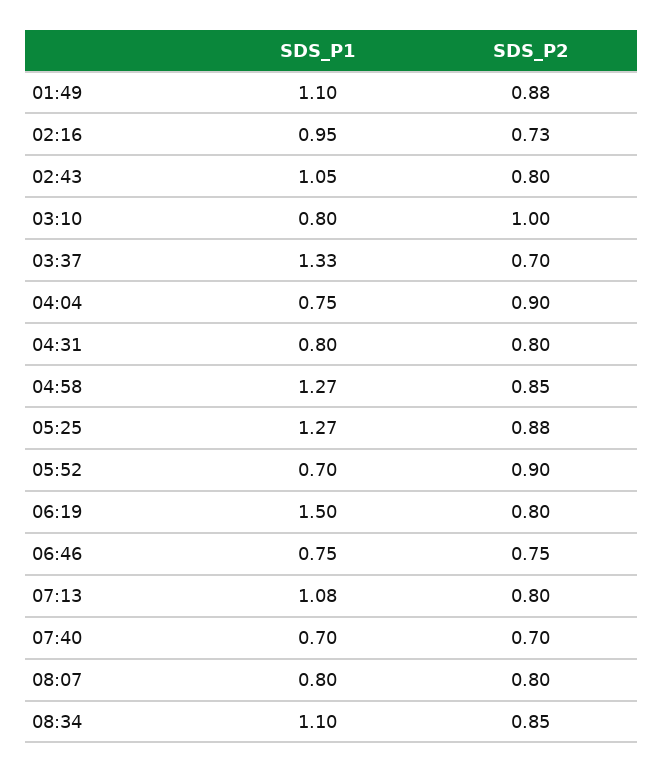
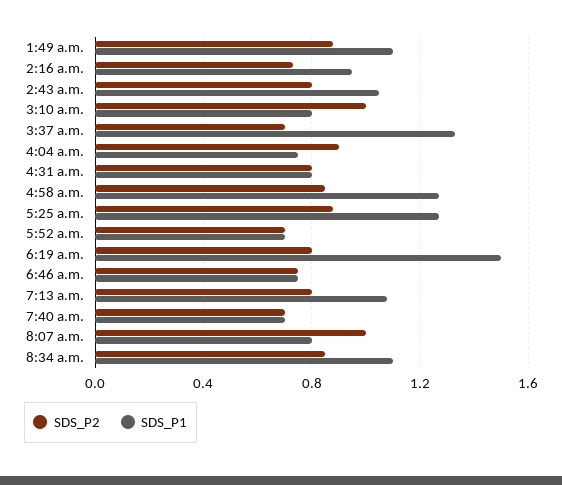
SDS_P2, 05:52: 0.9 -> 0.7
SDS_P2, 08:07: 0.8 -> 1

